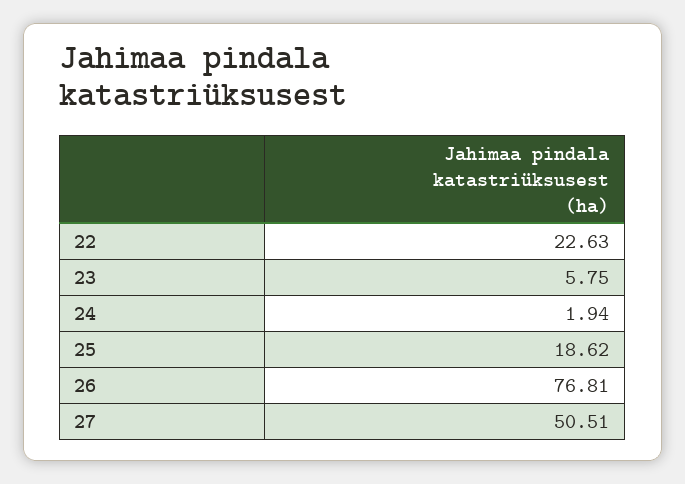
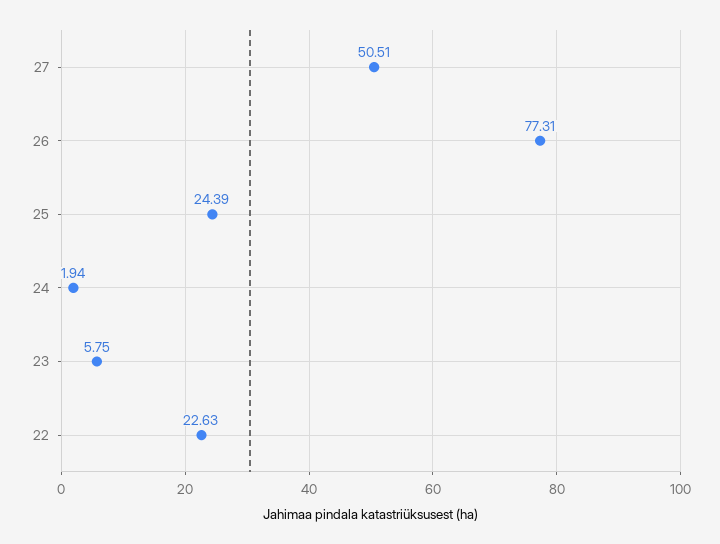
25: 18.62 -> 24.39
26: 76.81 -> 77.31

